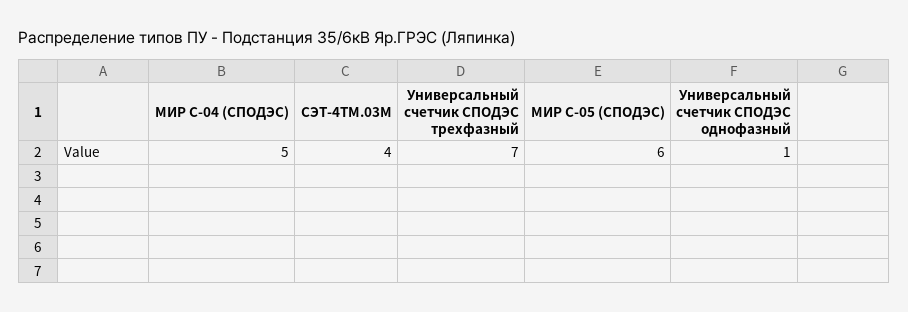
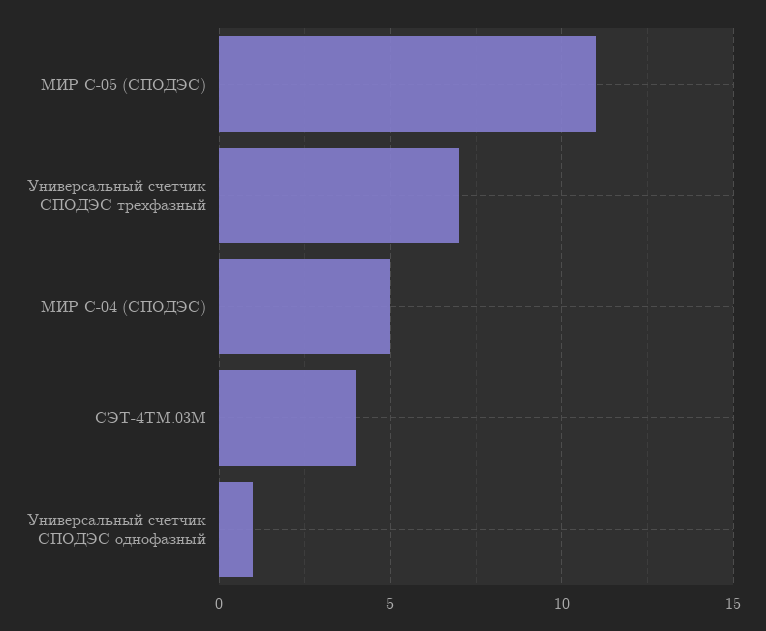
МИР С-05 (СПОДЭС): 6 -> 11

